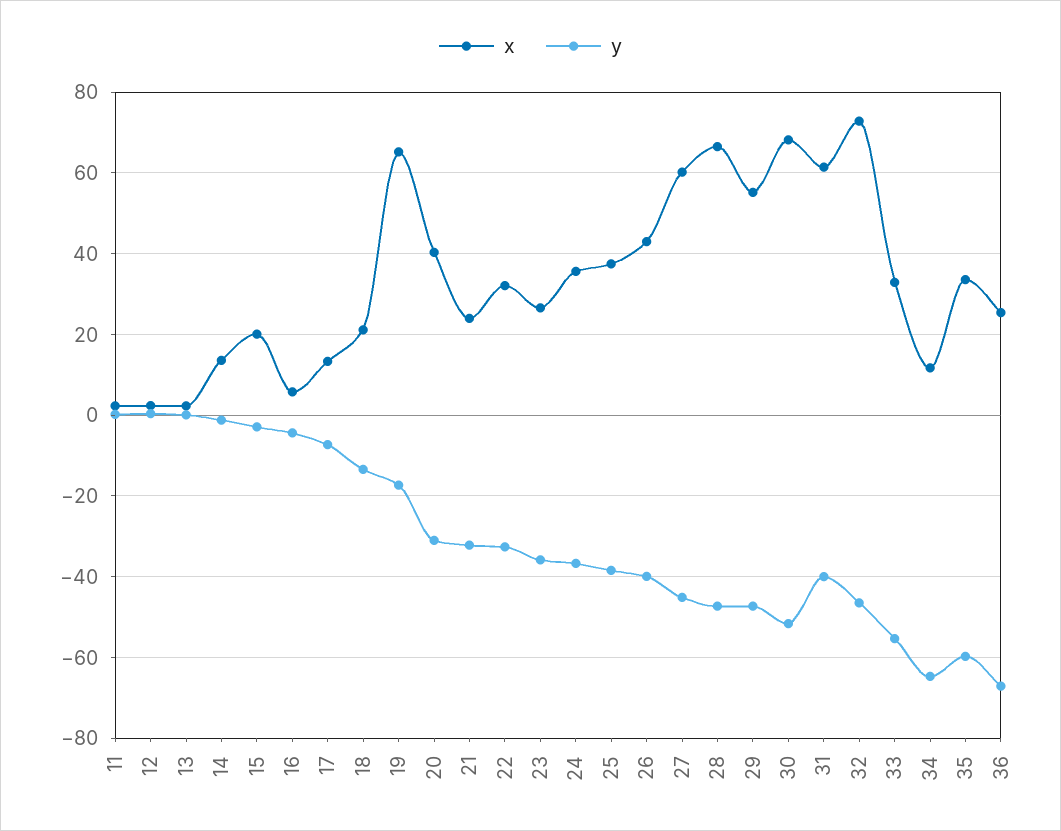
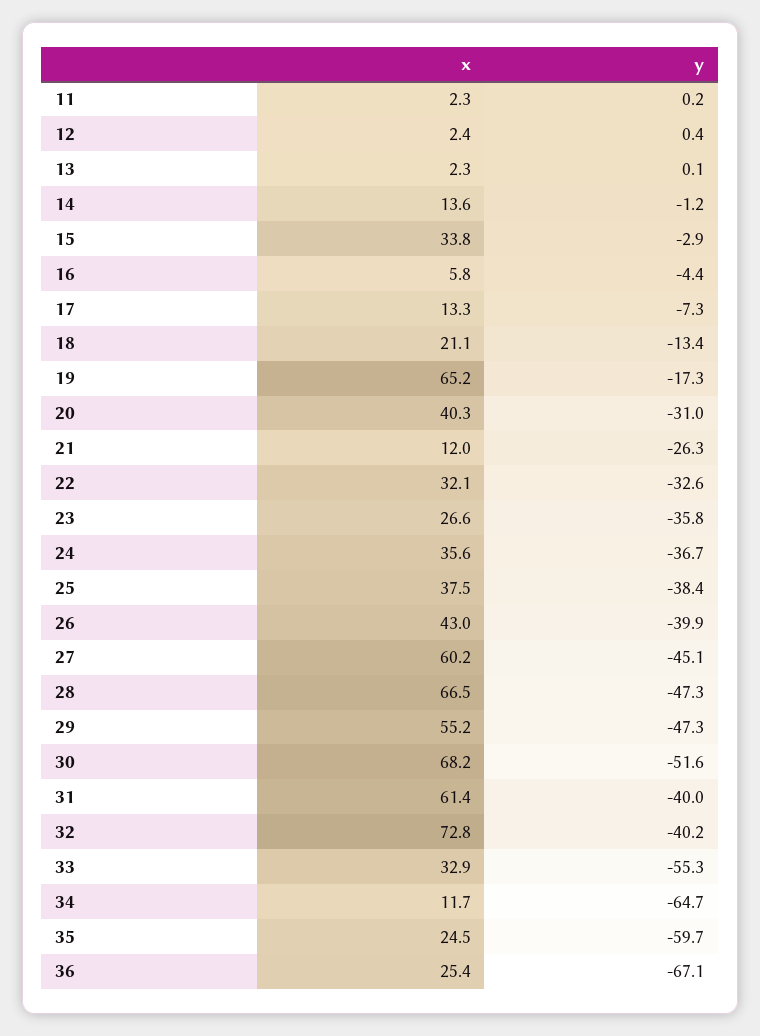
x, 15: 20 -> 33.8
x, 21: 24 -> 12
y, 21: -32 -> -26.3
y, 32: -46 -> -40.2
x, 35: 34 -> 24.5

